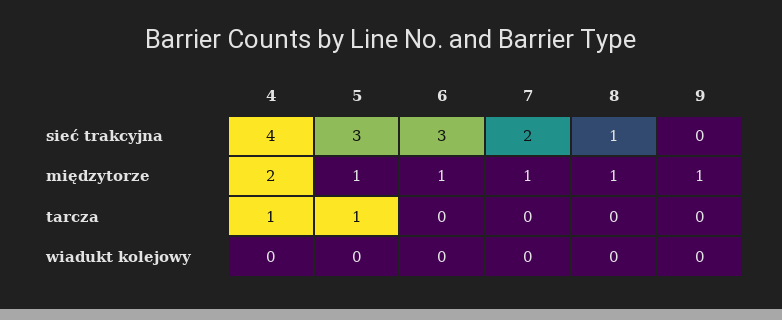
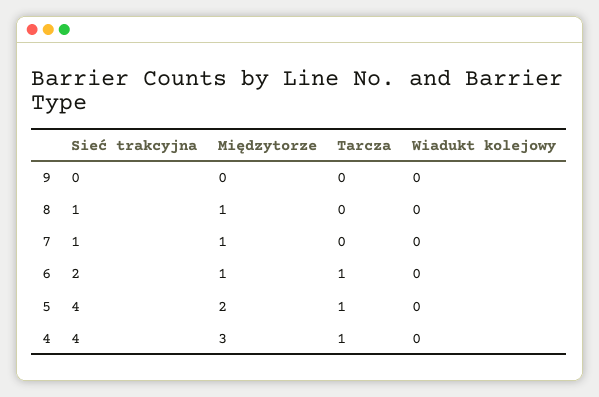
5, sieć trakcyjna: 3 -> 4
6, sieć trakcyjna: 3 -> 2
7, sieć trakcyjna: 2 -> 1
4, międzytorze: 2 -> 3
5, międzytorze: 1 -> 2
9, międzytorze: 1 -> 0
6, tarcza: 0 -> 1

